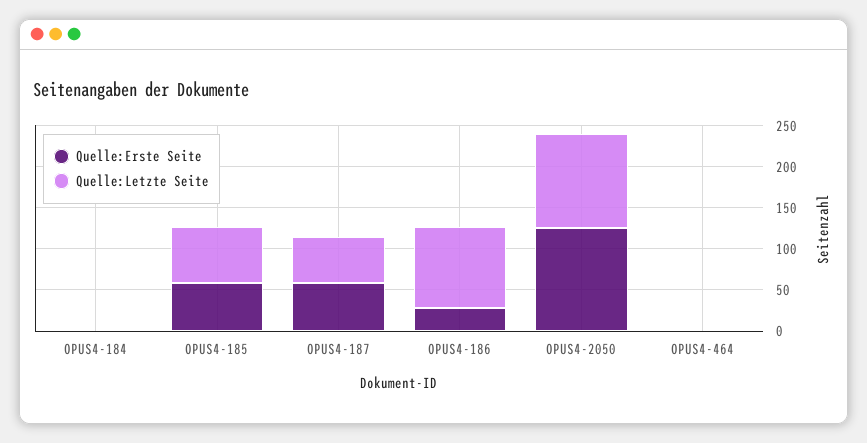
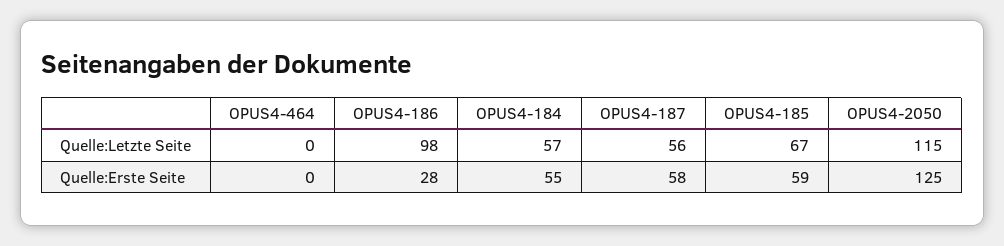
Quelle:Erste Seite, OPUS4-184: 0 -> 55
Quelle:Letzte Seite, OPUS4-184: 0 -> 57

